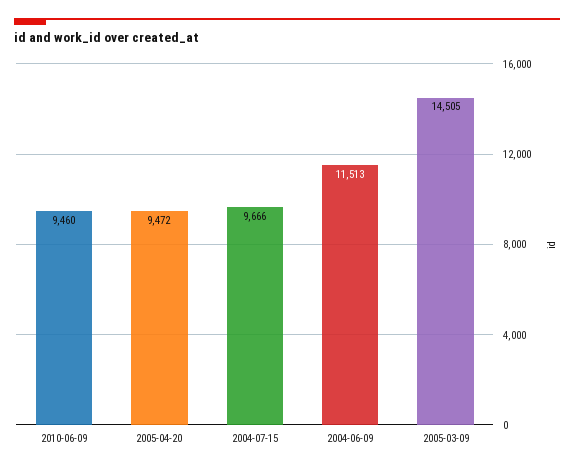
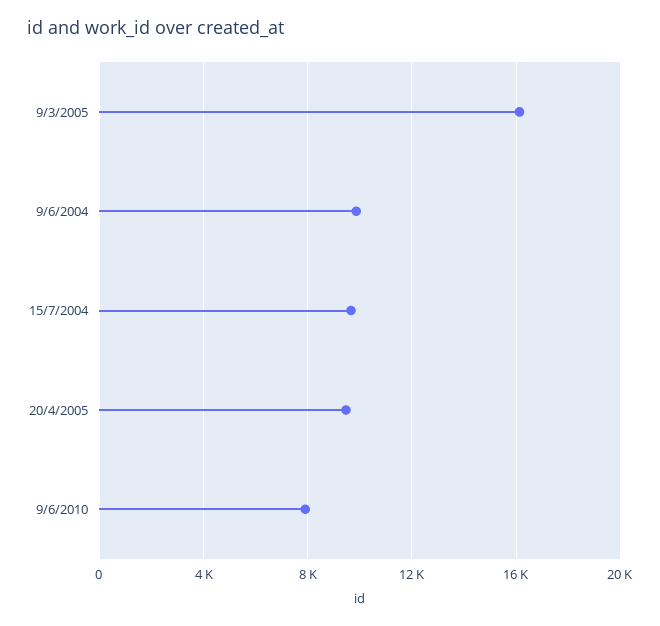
2010-06-09: 9460 -> 8000
2004-06-09: 11513 -> 10000
2005-03-09: 14505 -> 16000

